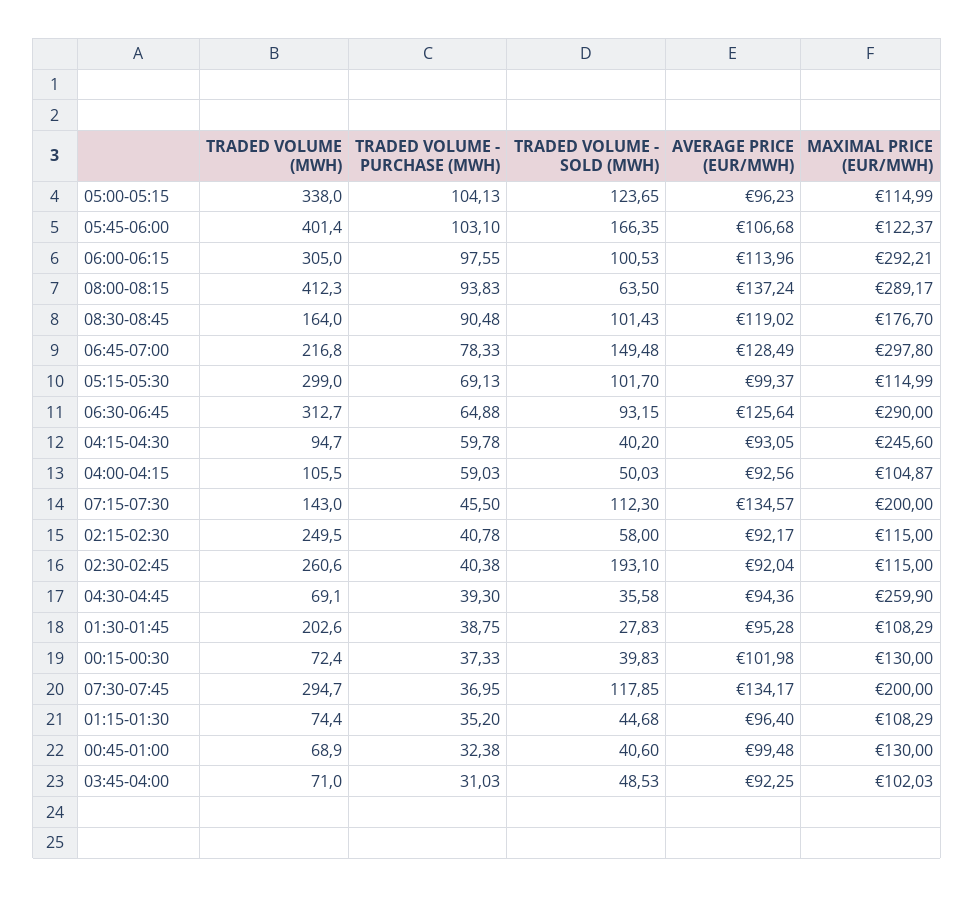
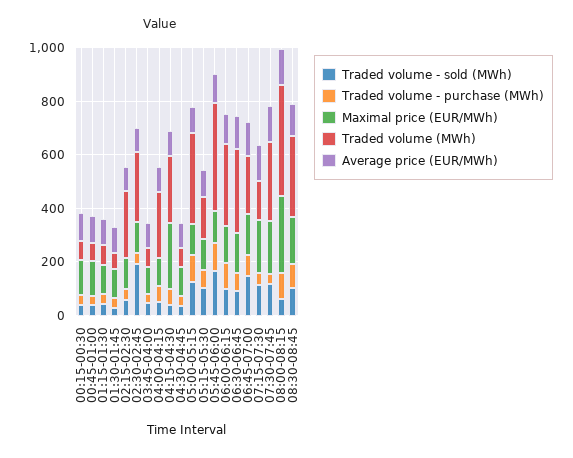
MAXIMAL PRICE (EUR/MWH), 06:00-06:15: 292.21 -> 150
TRADED VOLUME (MWH), 08:30-08:45: 164 -> 300
MAXIMAL PRICE (EUR/MWH), 06:45-07:00: 297.8 -> 150
TRADED VOLUME (MWH), 05:15-05:30: 299 -> 150
MAXIMAL PRICE (EUR/MWH), 06:30-06:45: 290 -> 150
TRADED VOLUME (MWH), 04:15-04:30: 94.7 -> 250
TRADED VOLUME (MWH), 04:00-04:15: 105.5 -> 250
MAXIMAL PRICE (EUR/MWH), 04:30-04:45: 259.9 -> 100
TRADED VOLUME (MWH), 01:30-01:45: 202.6 -> 50

